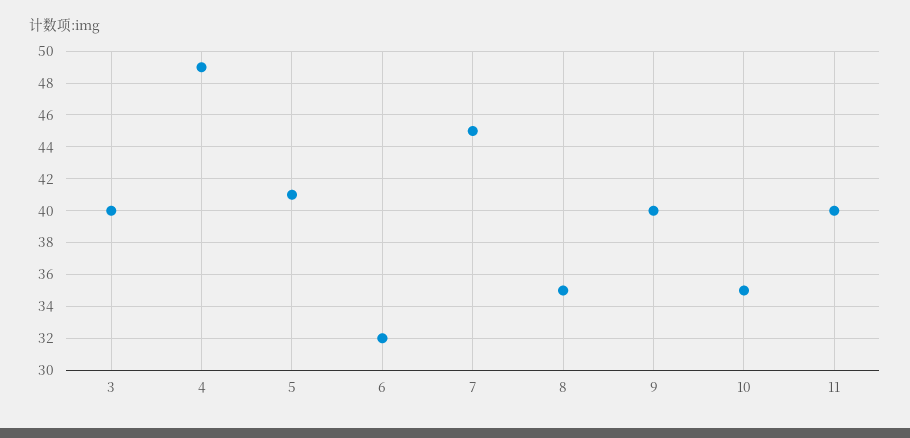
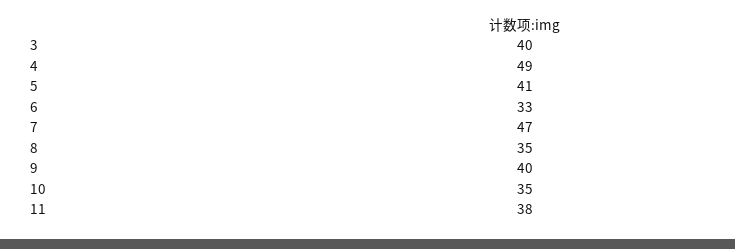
6: 32 -> 33
7: 45 -> 47
11: 40 -> 38

